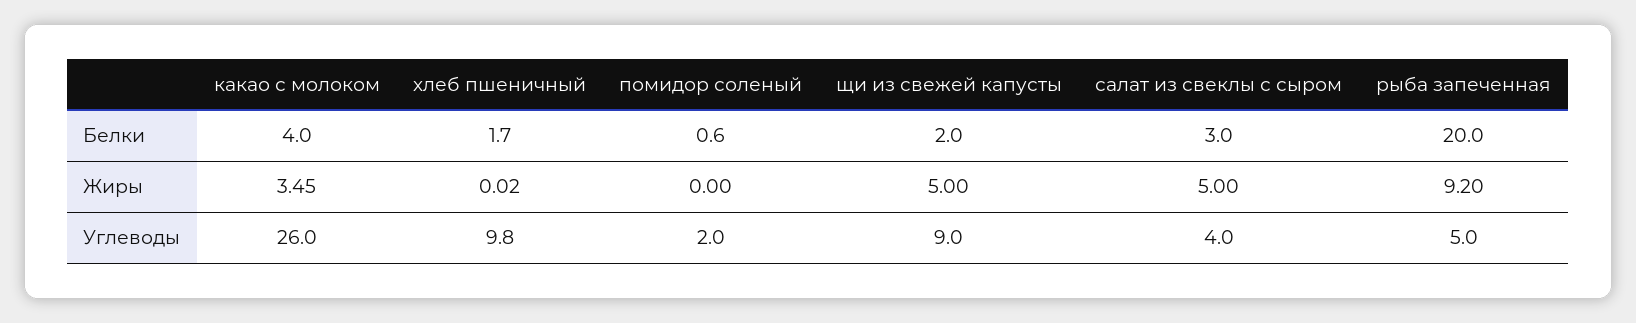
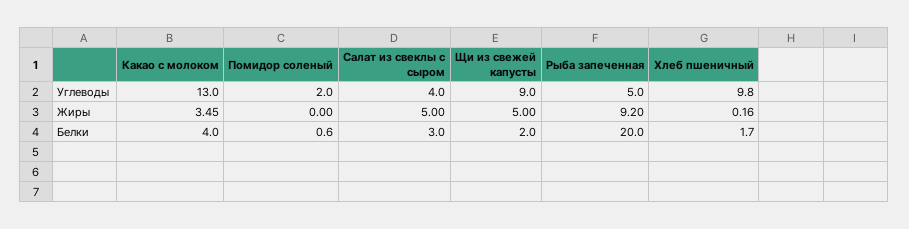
хлеб пшеничный, Жиры: 0.02 -> 0.16
какао с молоком, Углеводы: 26 -> 13

